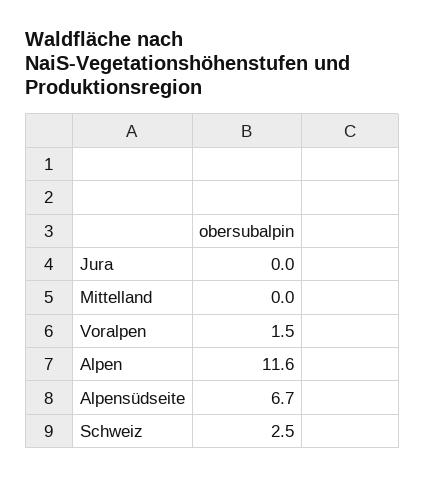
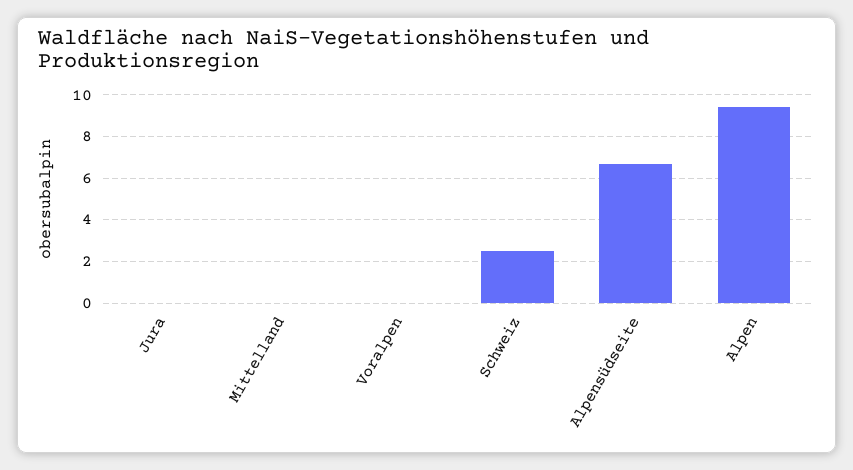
Voralpen: 1.5 -> 0
Alpen: 11.6 -> 9.5

